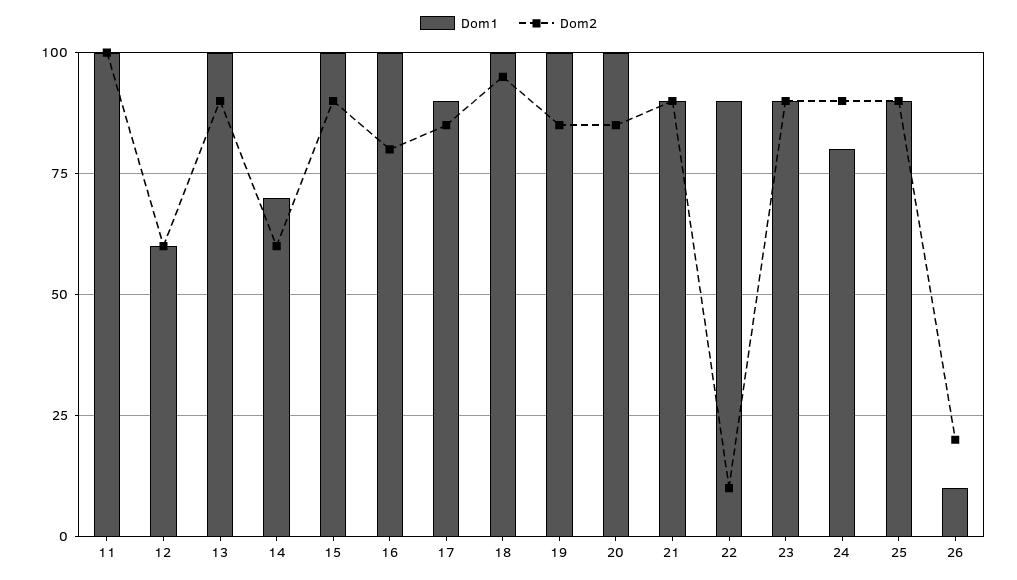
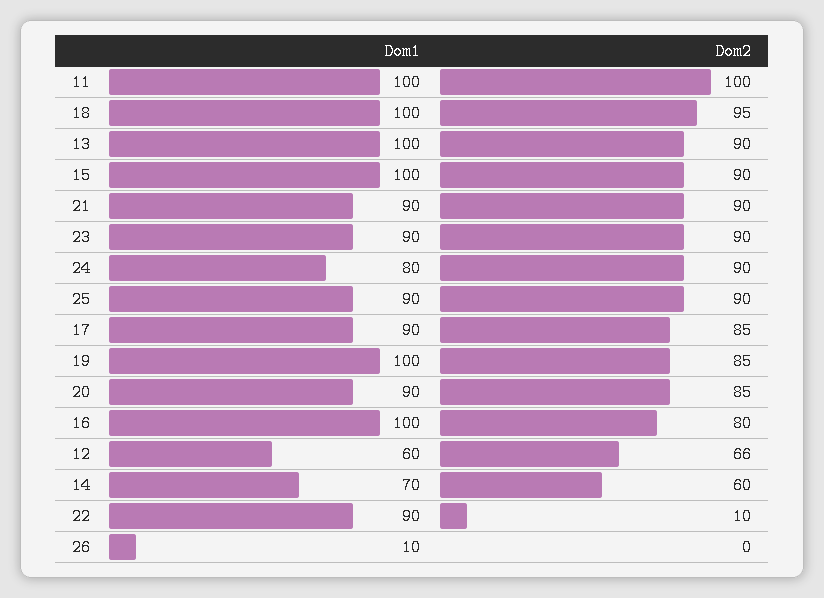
Dom2, 12: 60 -> 66
Dom1, 20: 100 -> 90
Dom2, 26: 20 -> 0

